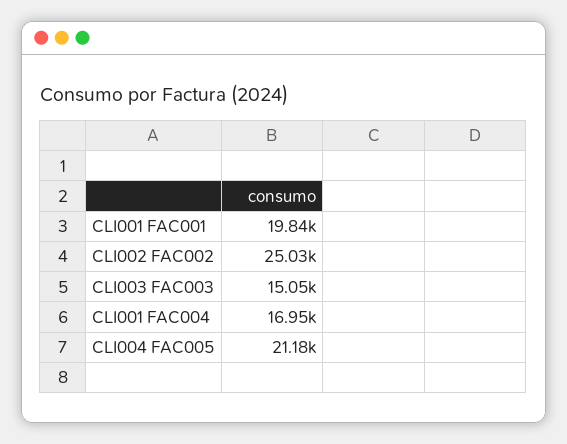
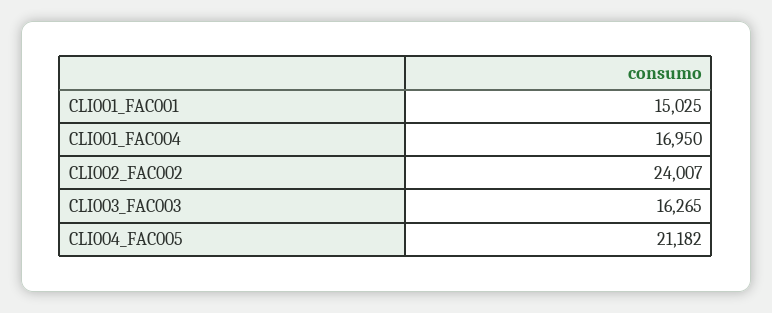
CLI001 FAC001: 19840 -> 15025
CLI002 FAC002: 25030 -> 24007
CLI003 FAC003: 15050 -> 16265

